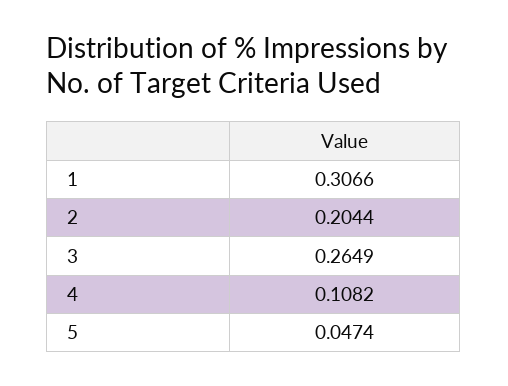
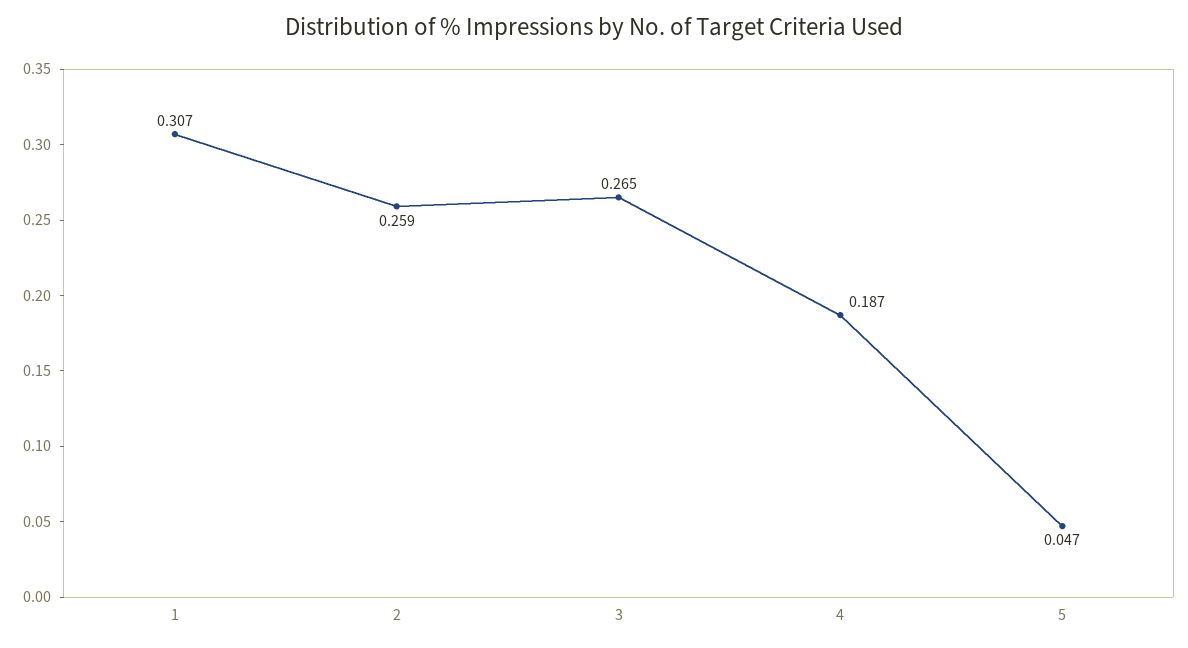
2: 0.2044 -> 0.259
4: 0.1082 -> 0.187

